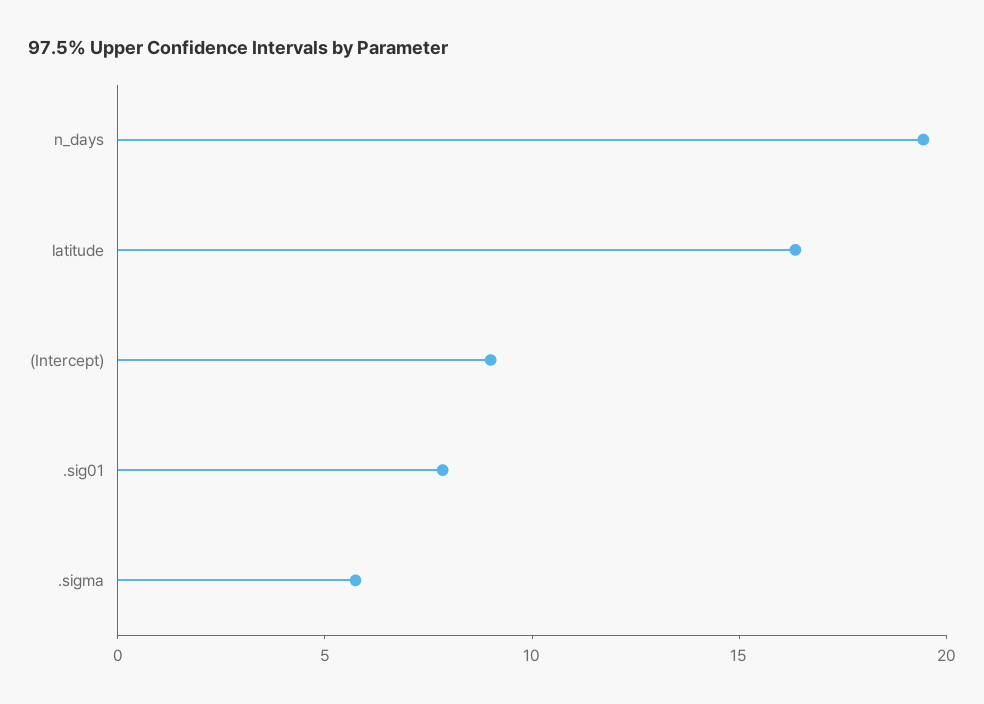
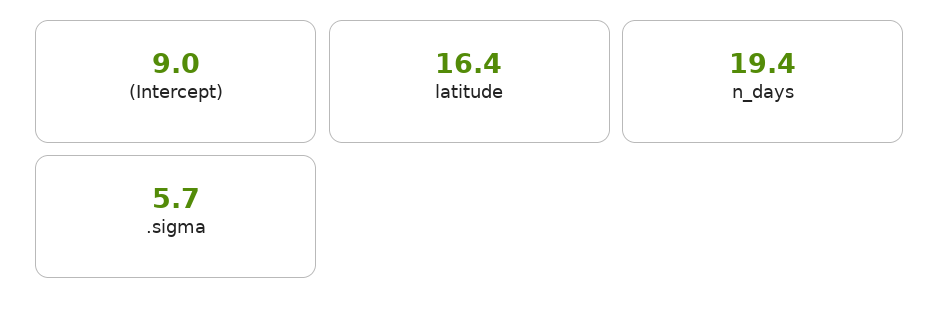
.sig01: 8 -> none

